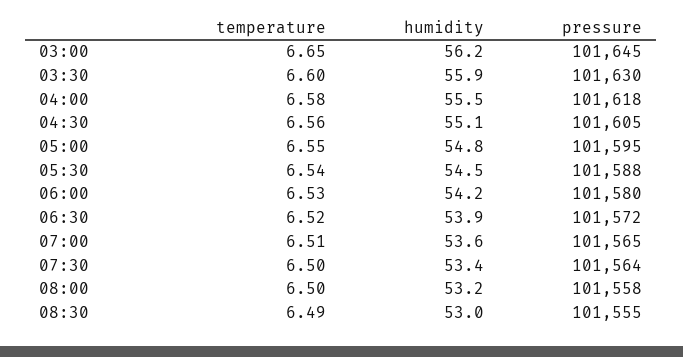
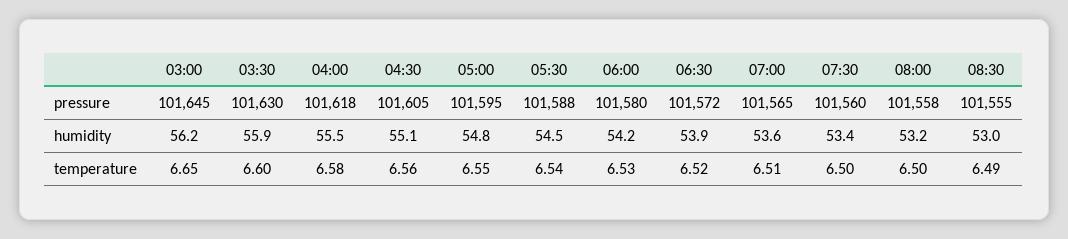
pressure, 07:30: 101564 -> 101560

